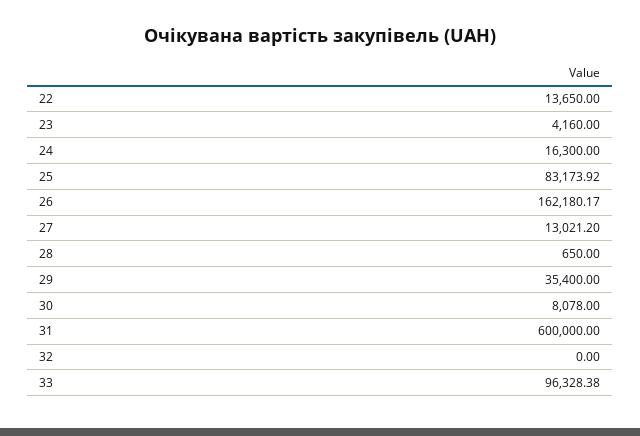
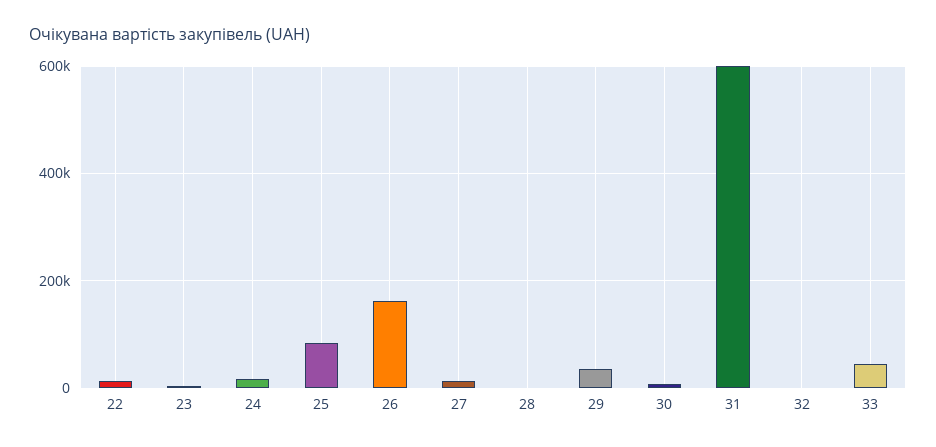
33: 96328.38 -> 40000

